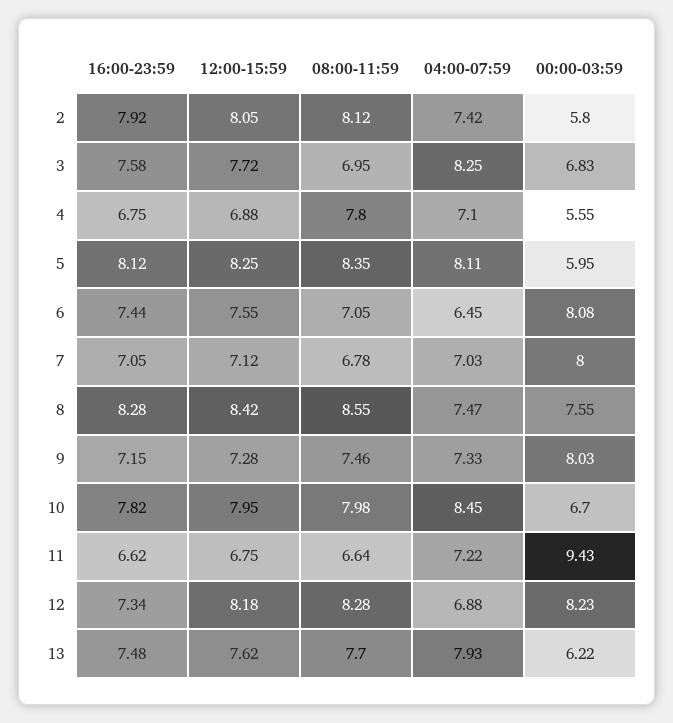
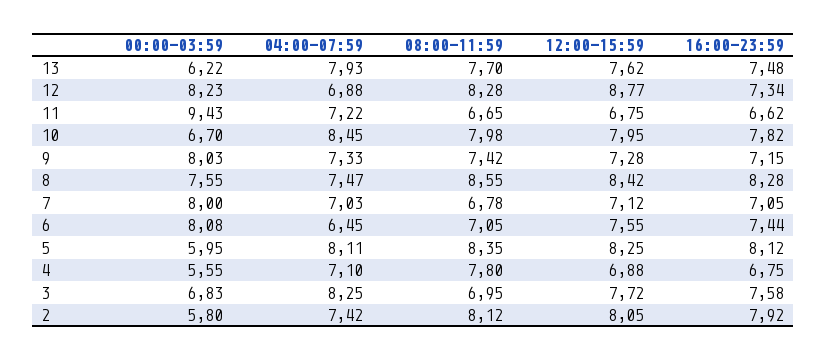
08:00-11:59, 9: 7.46 -> 7.42
08:00-11:59, 11: 6.64 -> 6.65
12:00-15:59, 12: 8.18 -> 8.77

